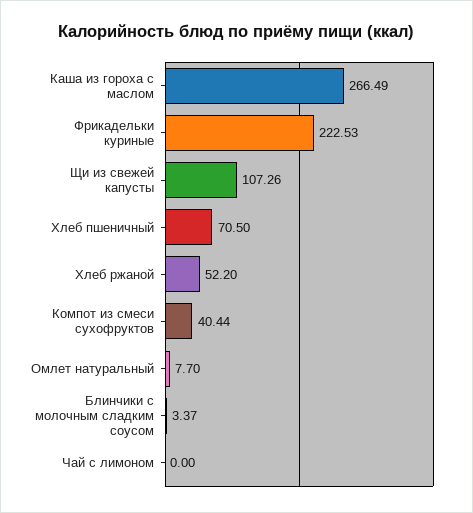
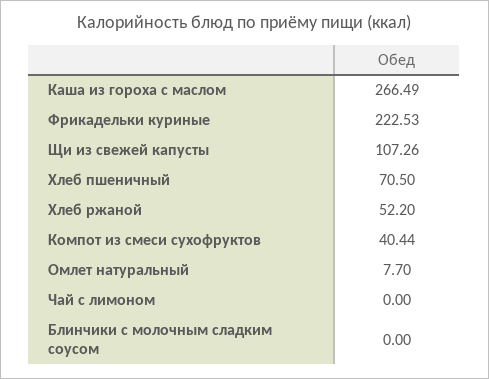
Блинчики с молочным сладким соусом: 3.37 -> 0

